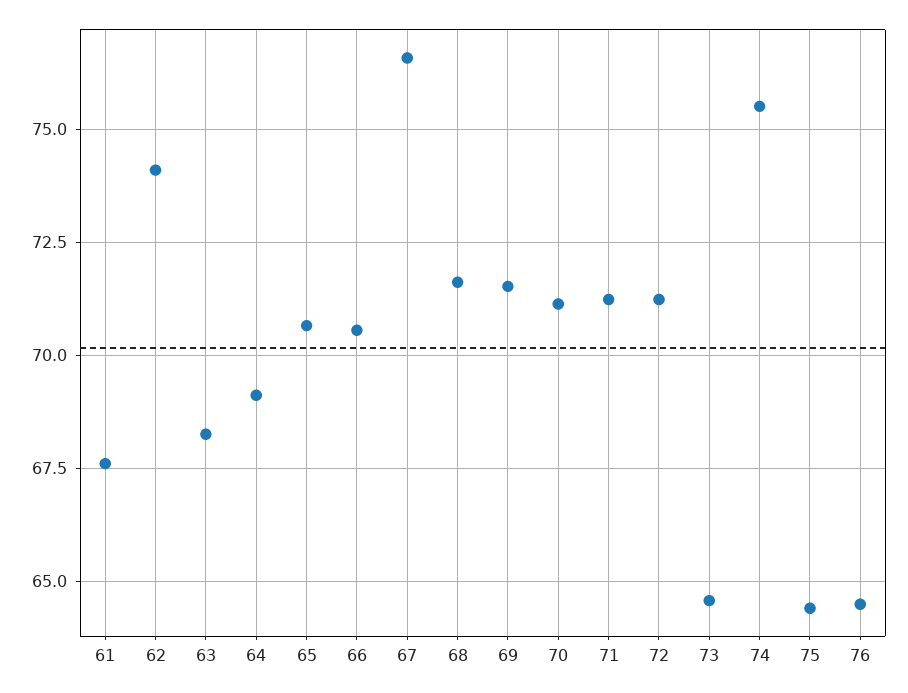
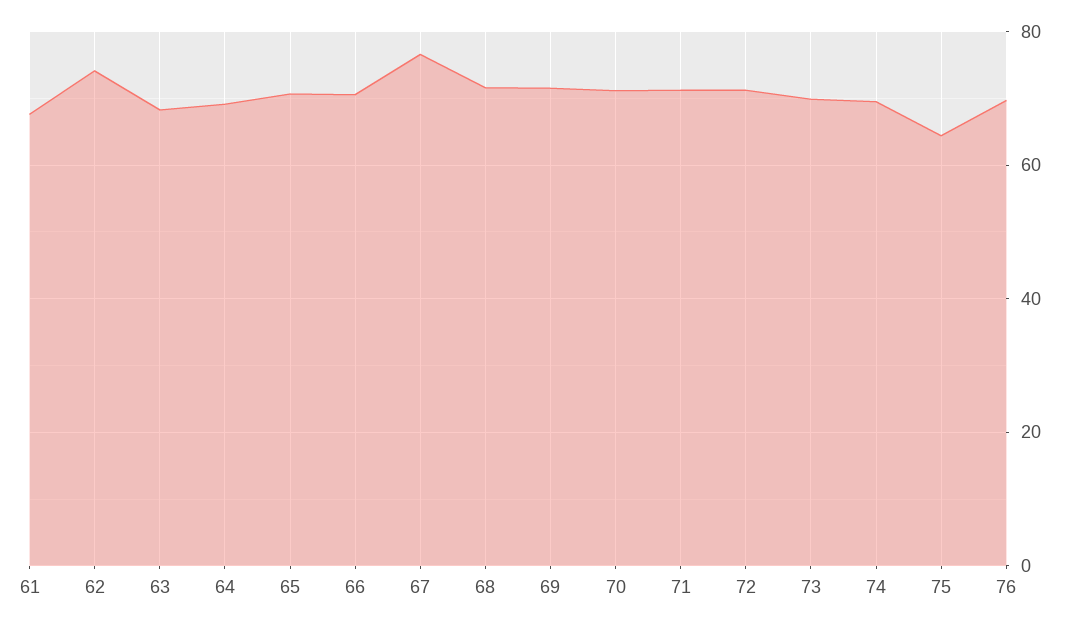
73: 64.5 -> 70
74: 75.5 -> 70
76: 64.5 -> 70

